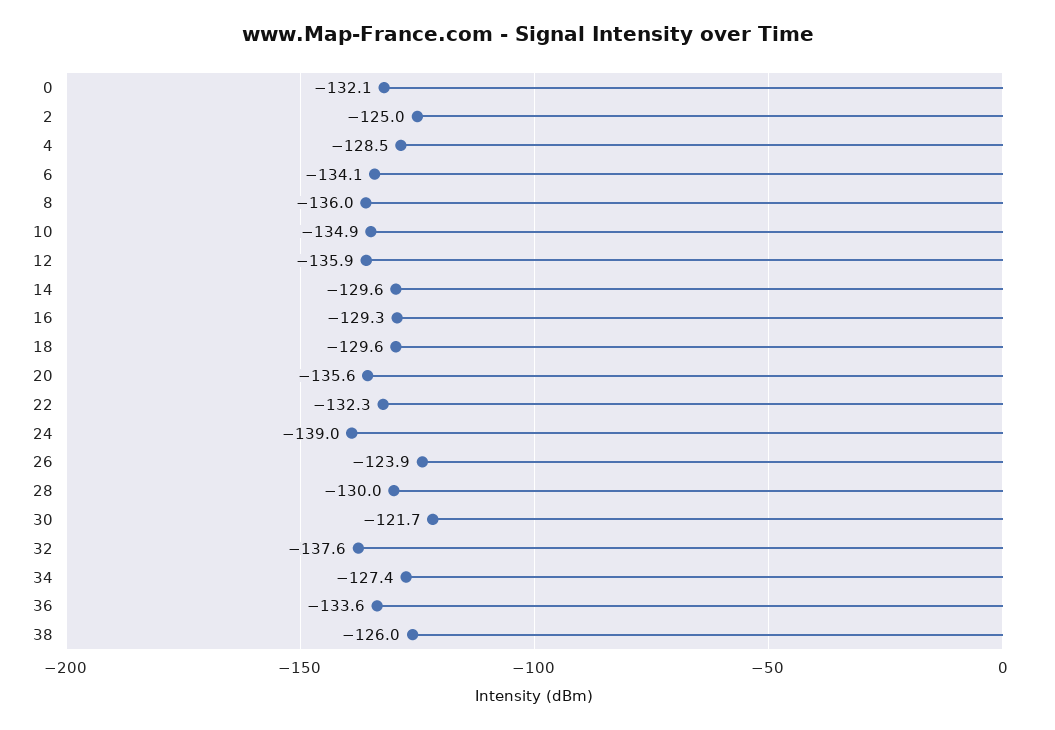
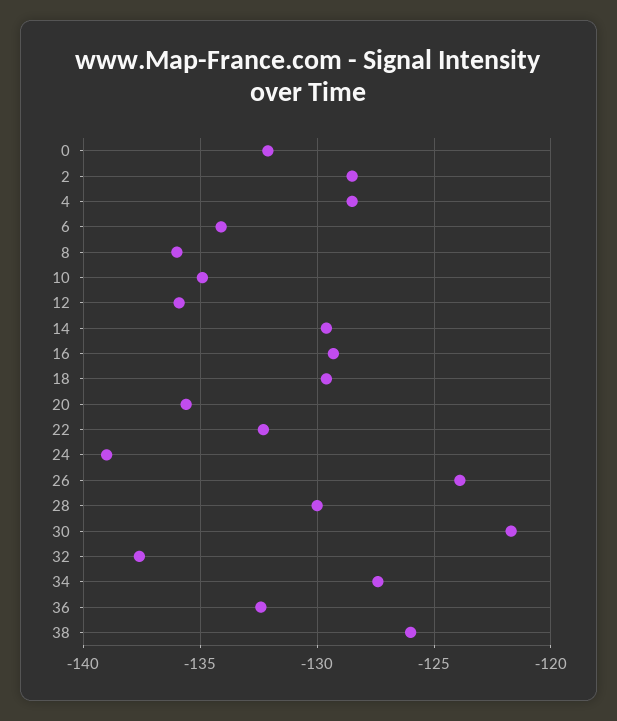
2: -125 -> -128.5
36: -133.6 -> -132.5

